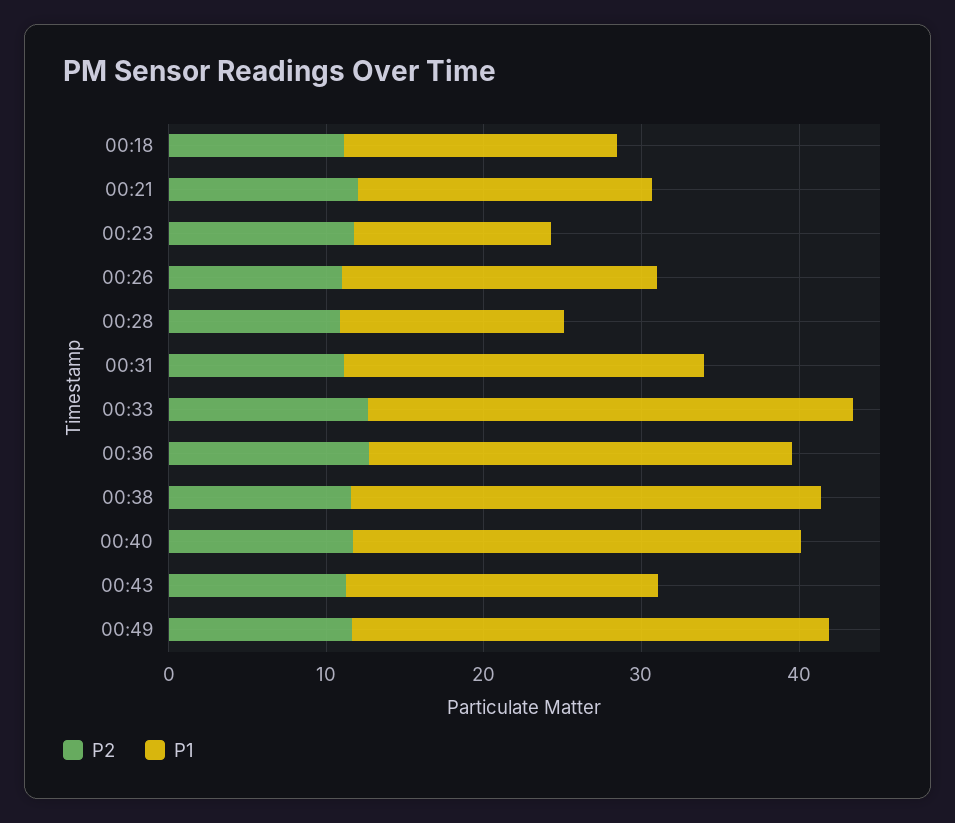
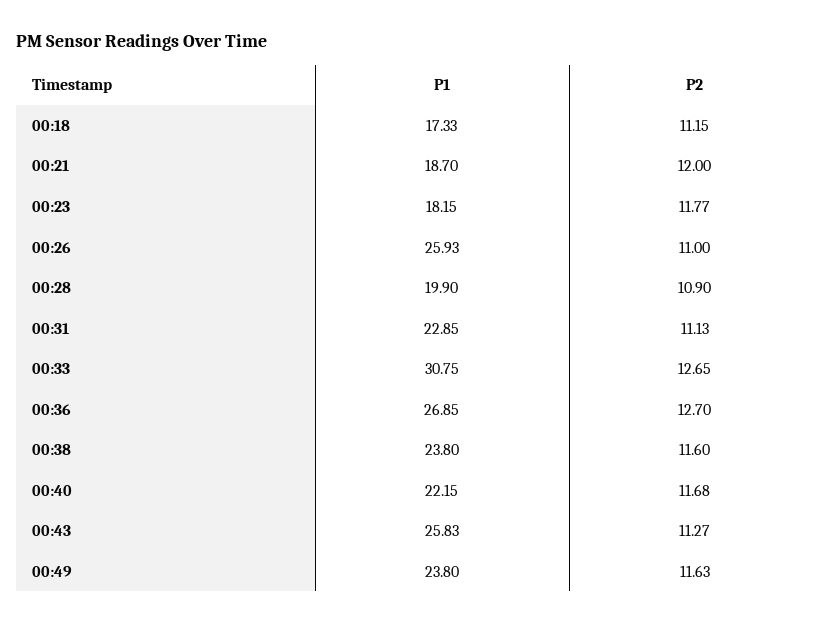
P1, 00:23: 12 -> 18.15
P1, 00:26: 20 -> 25.93
P1, 00:28: 14 -> 19.9
P1, 00:38: 30 -> 23.8
P1, 00:40: 28 -> 22.15
P1, 00:43: 20 -> 25.83
P1, 00:49: 30 -> 23.8

